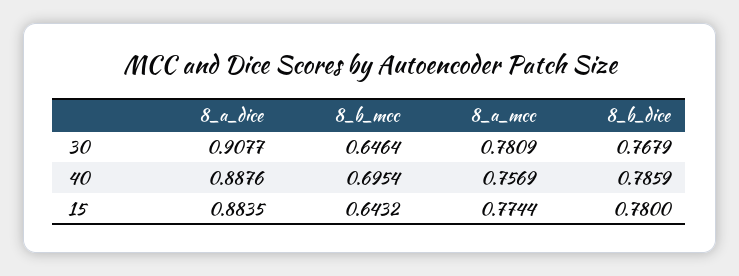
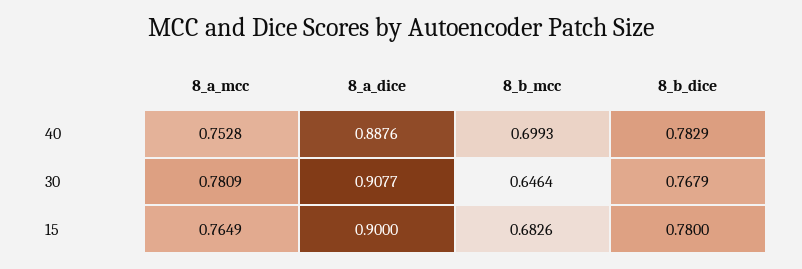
8_b_mcc, 40: 0.6954 -> 0.6993
8_a_mcc, 40: 0.7569 -> 0.7528
8_b_dice, 40: 0.7859 -> 0.7829
8_a_dice, 15: 0.8835 -> 0.9
8_b_mcc, 15: 0.6432 -> 0.6826
8_a_mcc, 15: 0.7744 -> 0.7649

